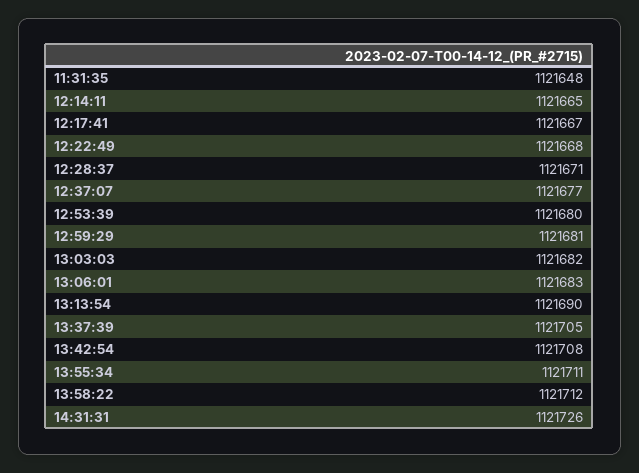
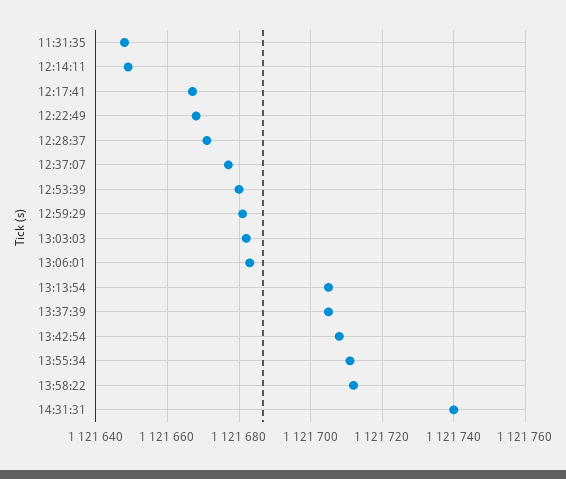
12:14:11: 1121665 -> 1121650
13:13:54: 1121690 -> 1121705
14:31:31: 1121726 -> 1121740

